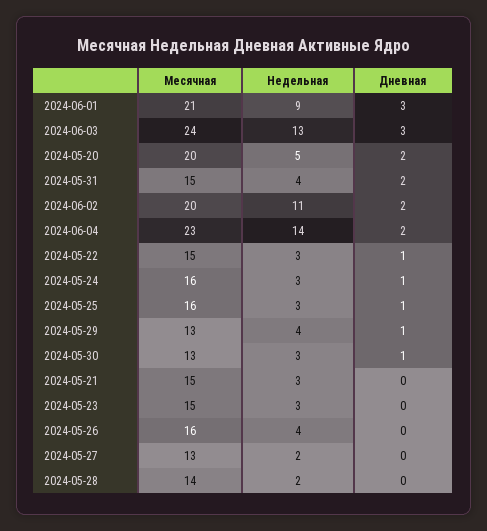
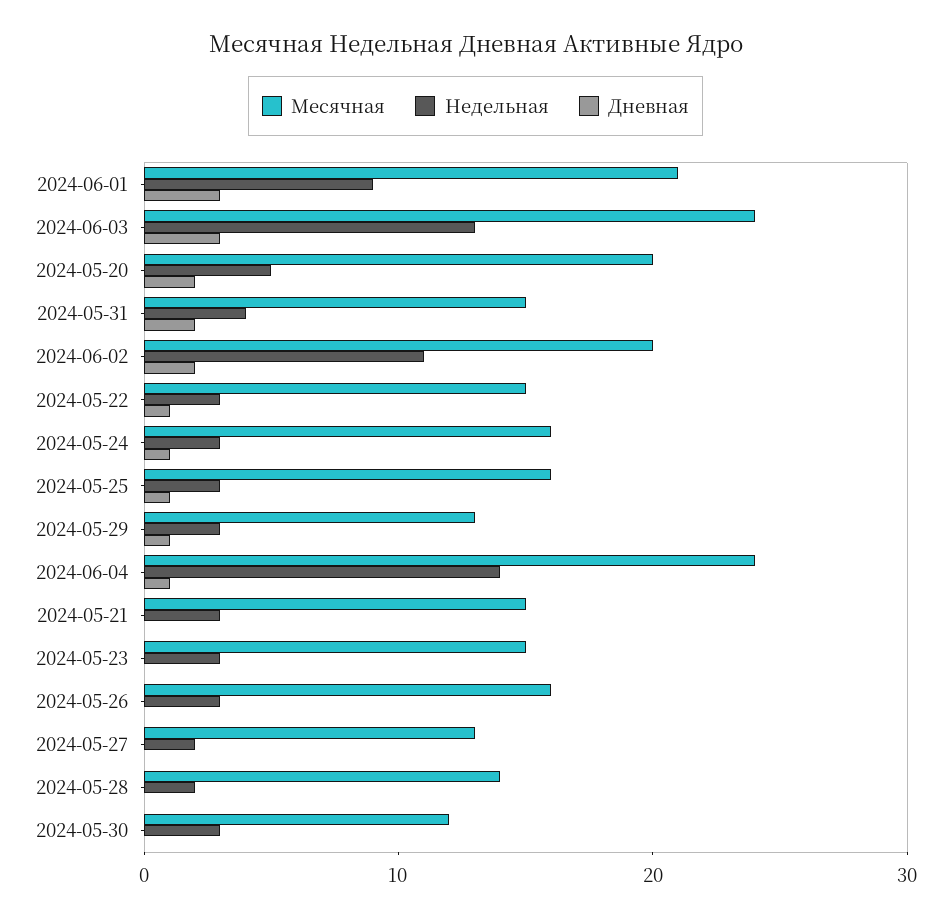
Месячная, 2024-06-04: 23 -> 24
Дневная, 2024-06-04: 2 -> 1
Недельная, 2024-05-29: 4 -> 3
Месячная, 2024-05-30: 13 -> 12
Дневная, 2024-05-30: 1 -> 0
Недельная, 2024-05-26: 4 -> 3

